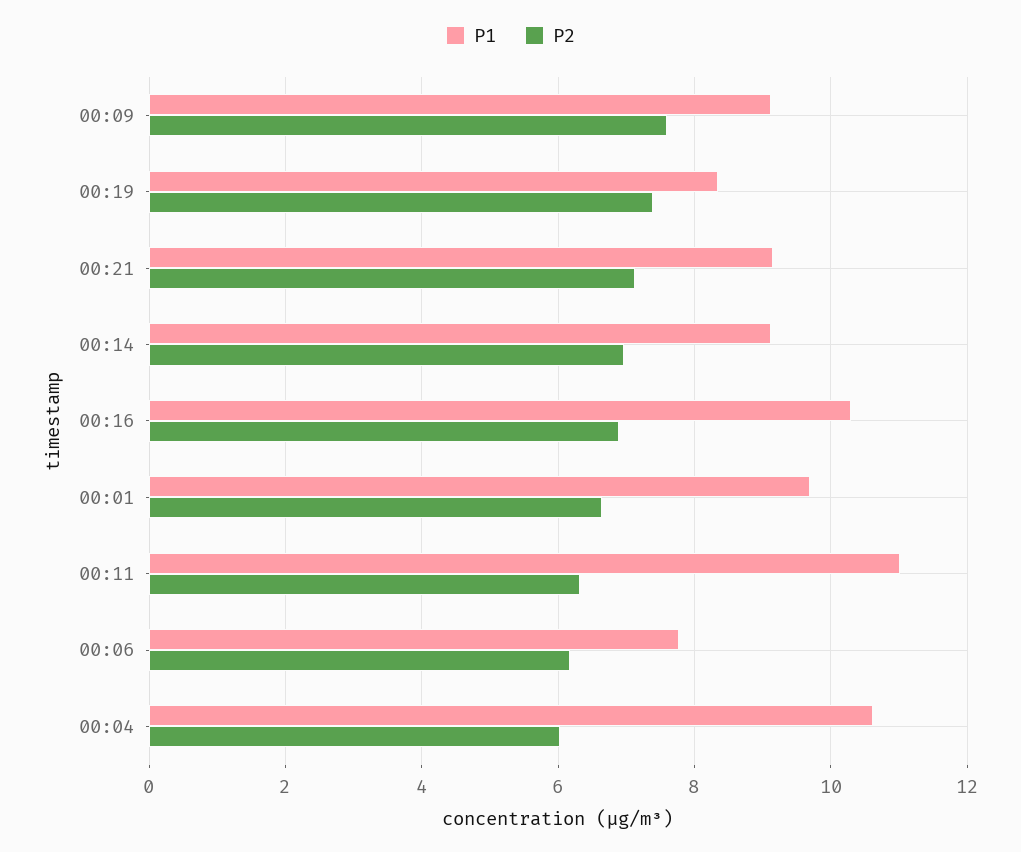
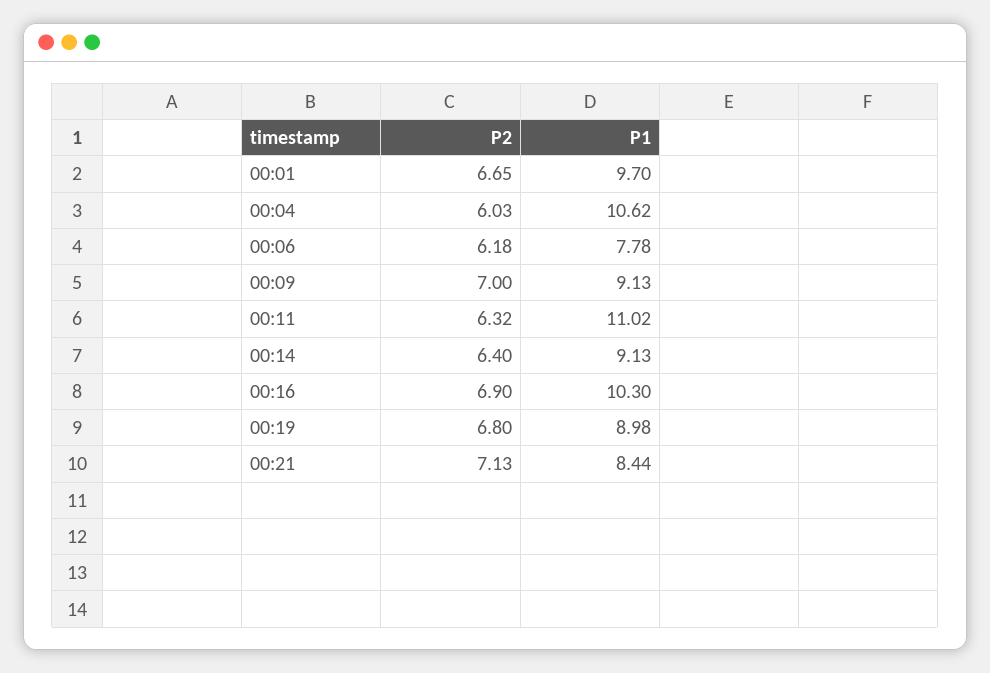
P2, 00:09: 7.6 -> 7
P1, 00:19: 8.4 -> 8.98
P2, 00:19: 7.4 -> 6.8
P1, 00:21: 9.2 -> 8.44
P2, 00:14: 7 -> 6.4

